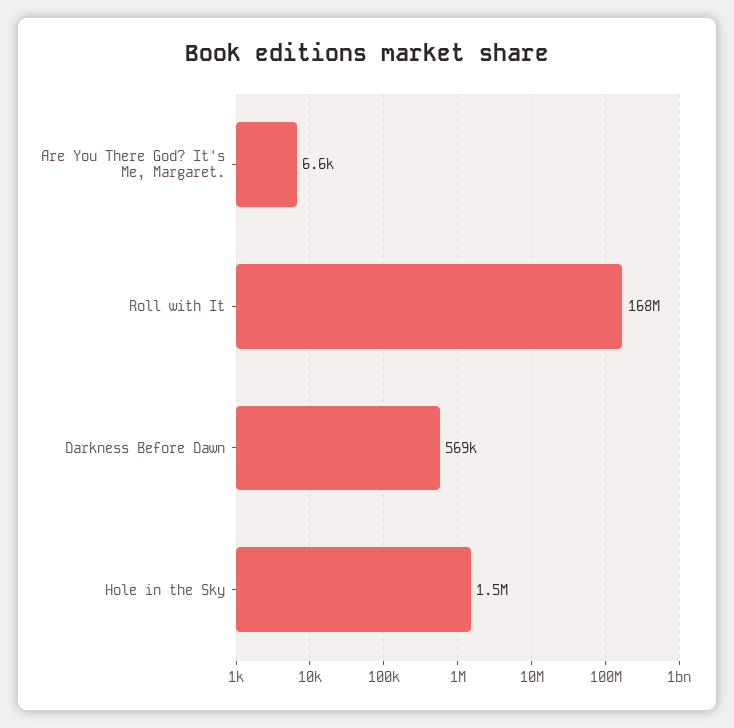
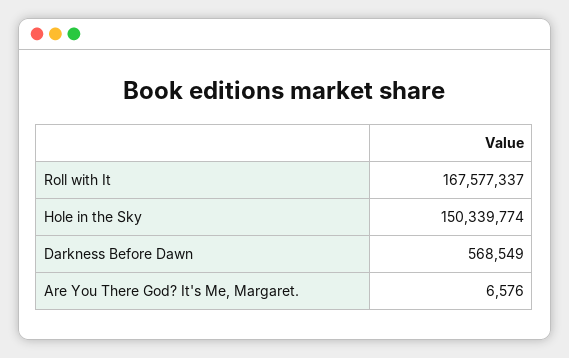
Hole in the Sky: 1500000 -> 150339774

